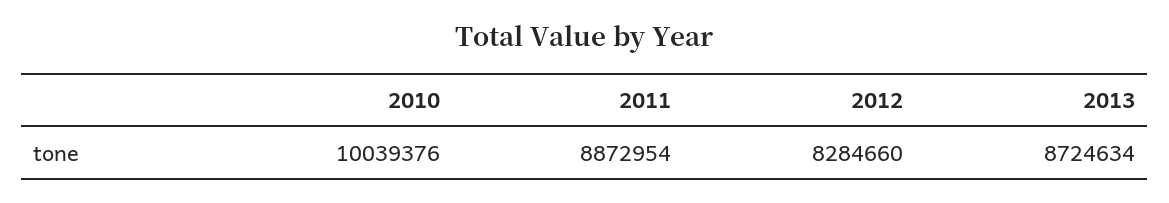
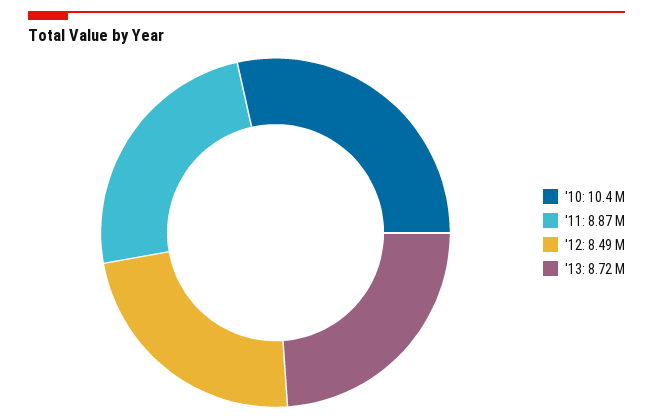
2010: 10039376 -> 10400000
2012: 8284660 -> 8490000

